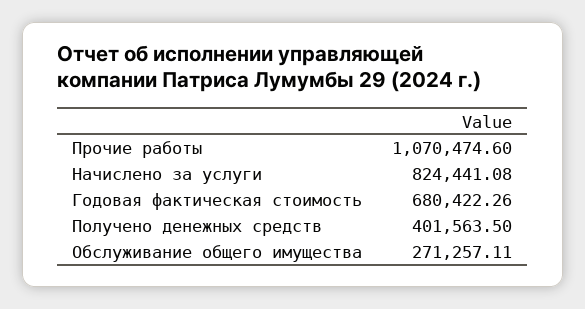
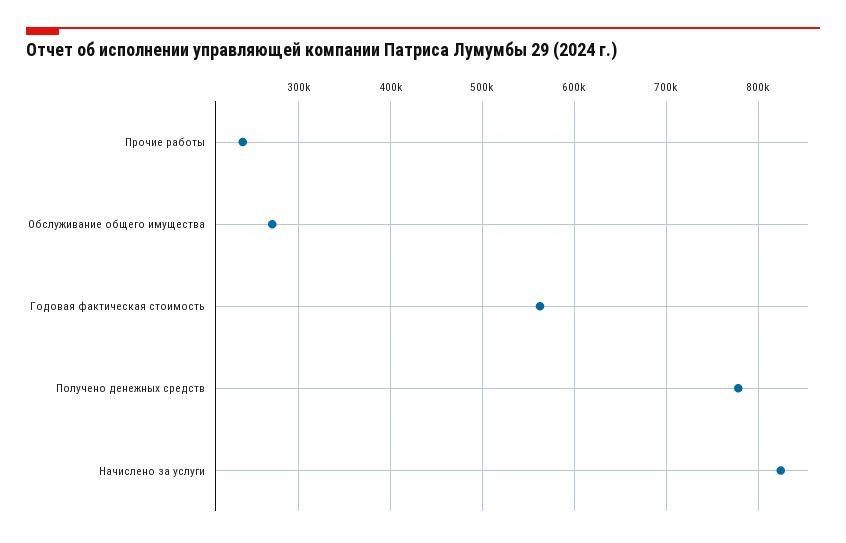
Прочие работы: 1070474.6 -> 240000
Годовая фактическая стоимость: 680422.26 -> 560000
Получено денежных средств: 401563.5 -> 780000

